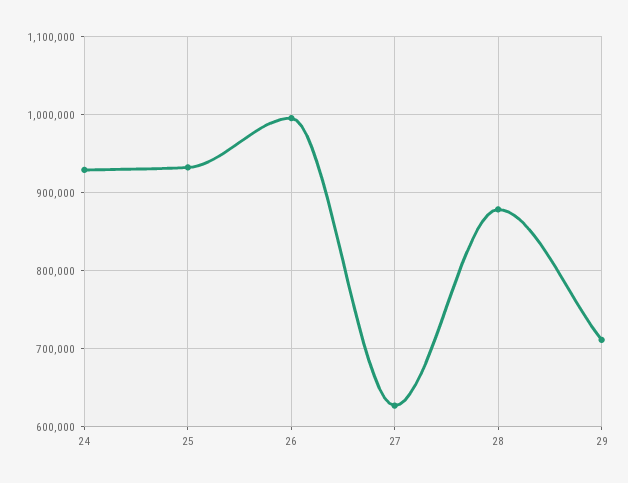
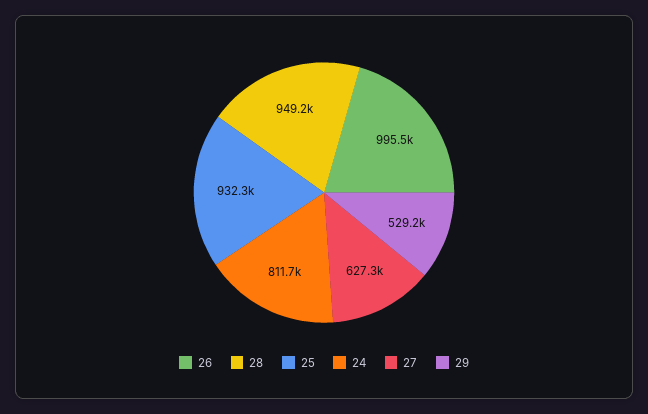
24: 930000 -> 811700
28: 880000 -> 949200
29: 710000 -> 529200

